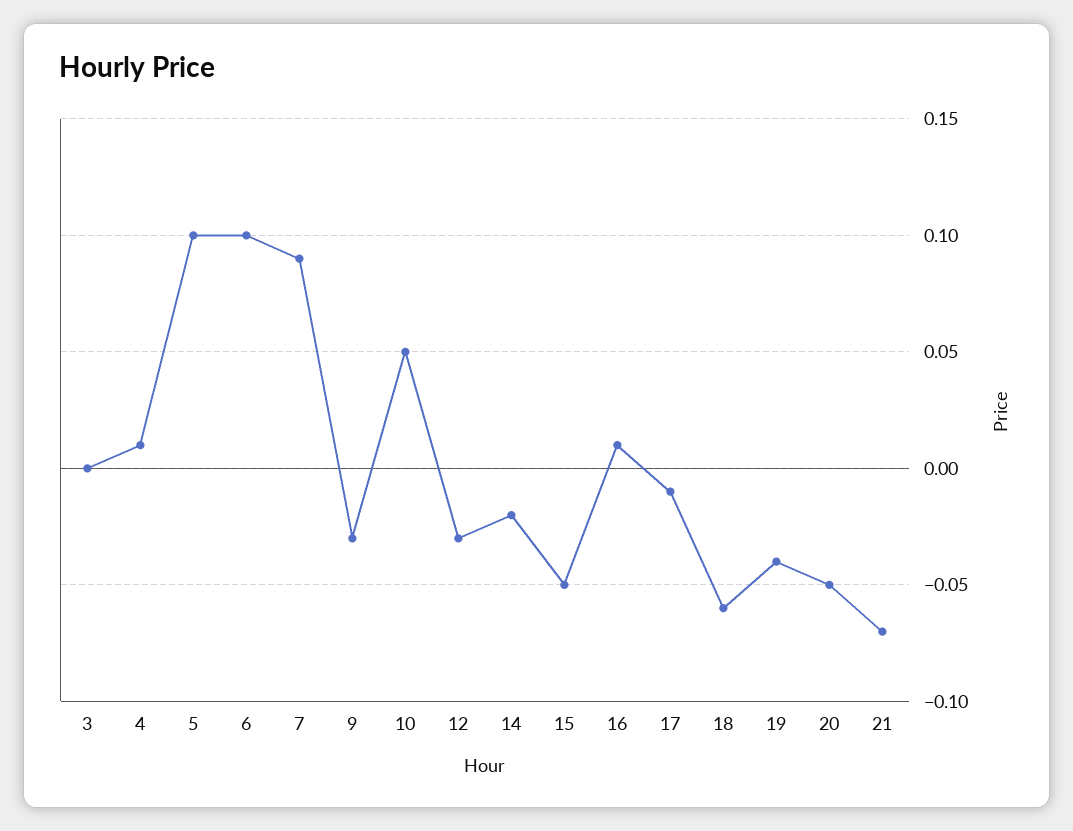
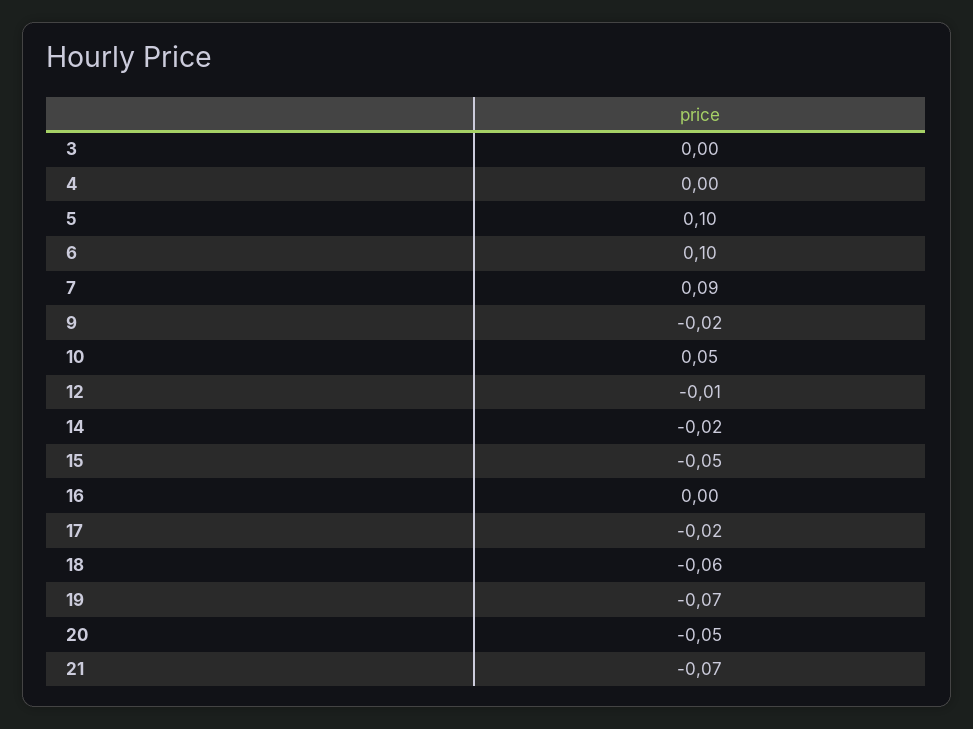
4: 0.01 -> 0
9: -0.03 -> -0.02
12: -0.03 -> -0.01
16: 0.01 -> 0
17: -0.01 -> -0.02
19: -0.04 -> -0.07

